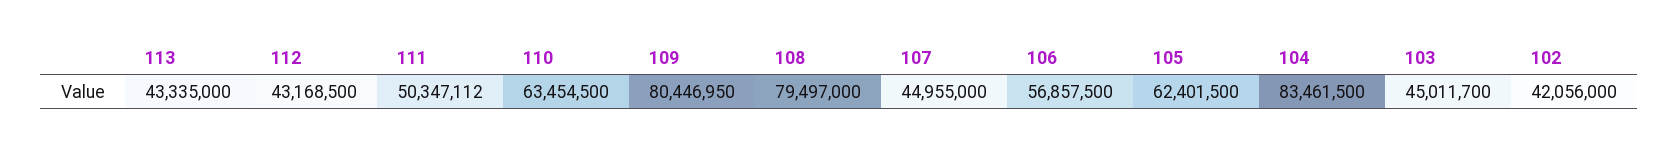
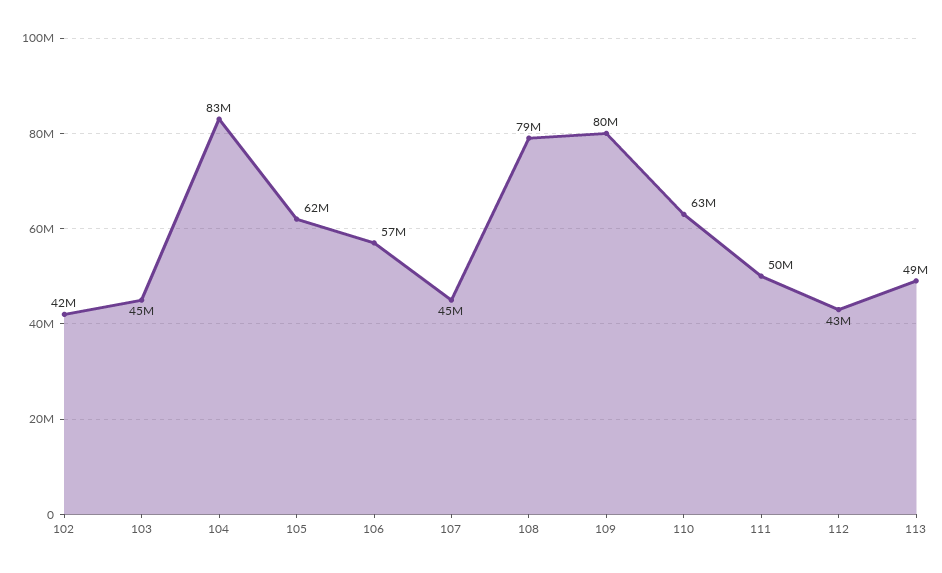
113: 43335000 -> 49000000

